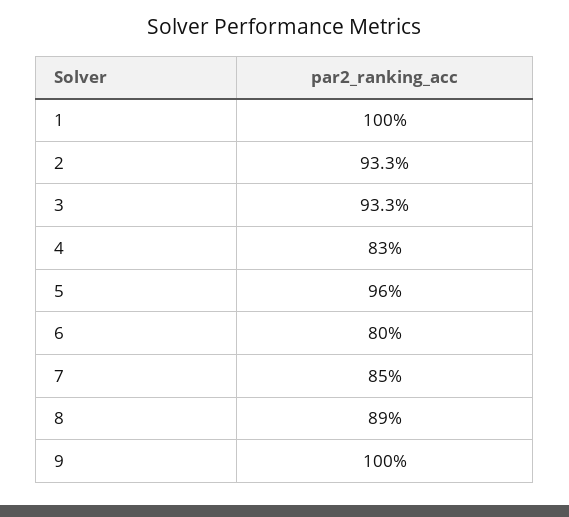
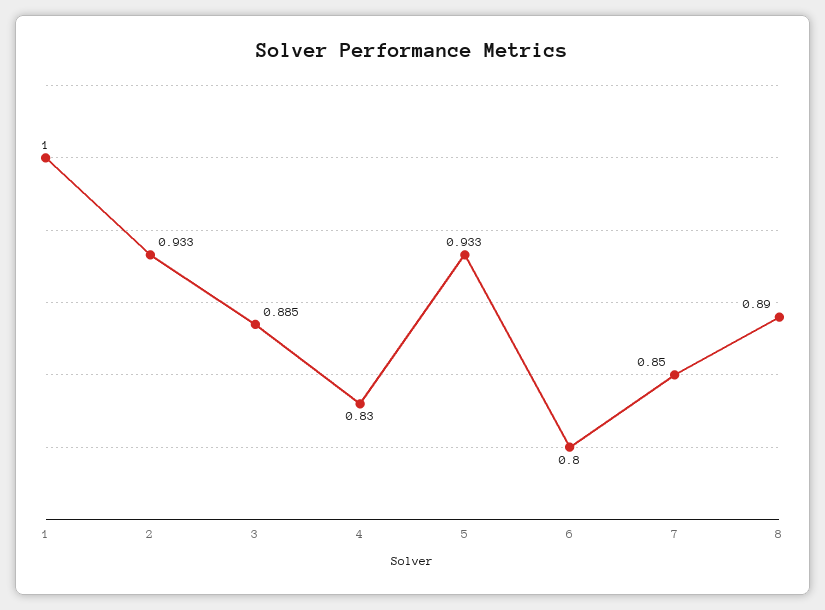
3: 0.933 -> 0.885
5: 0.96 -> 0.933
9: 1 -> none

